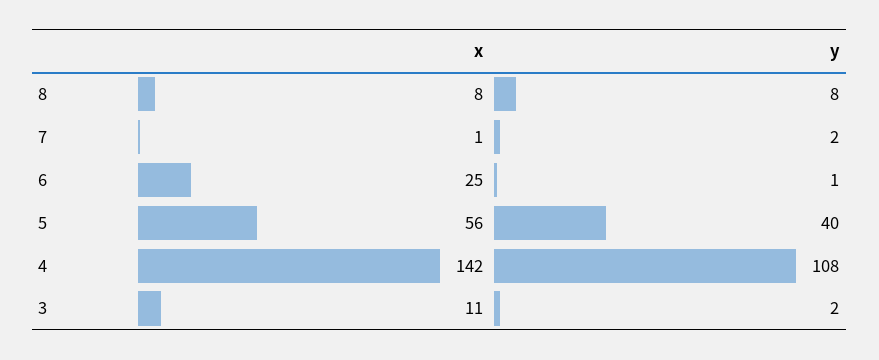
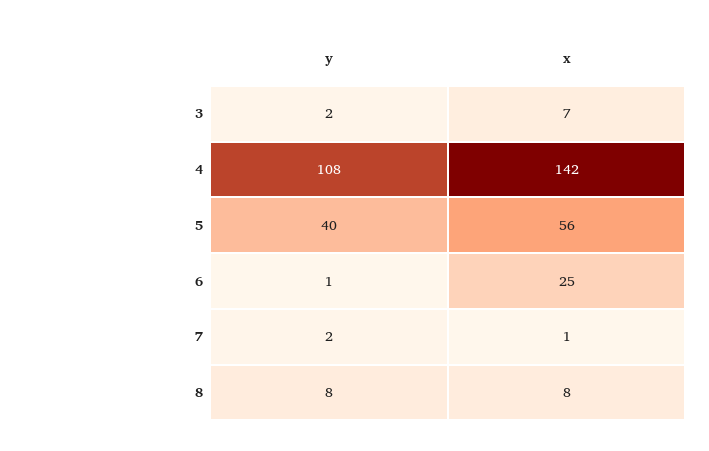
x, 3: 11 -> 7

